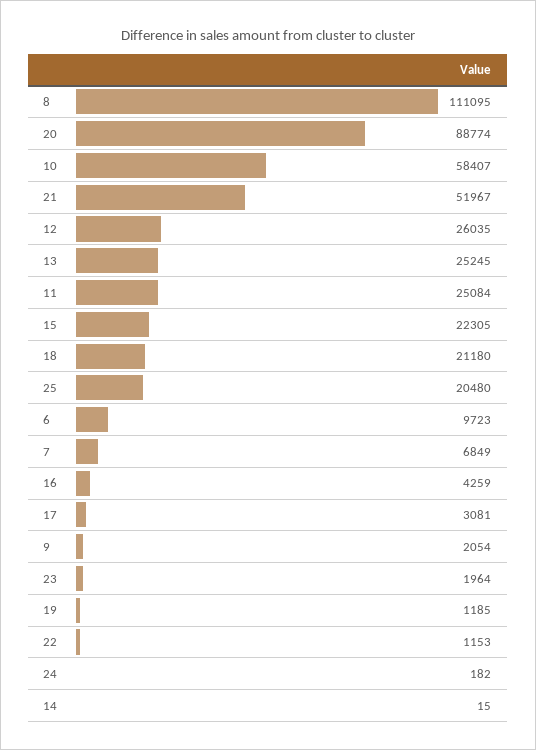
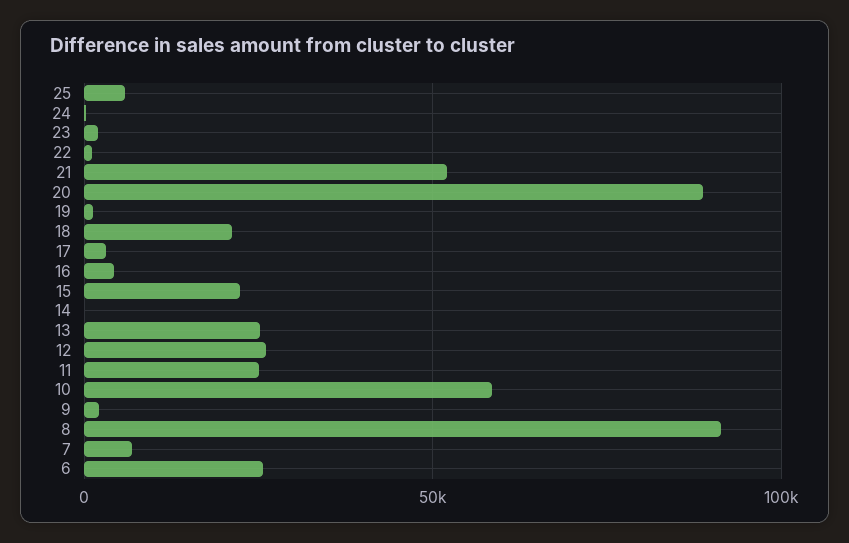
8: 111095 -> 90000
25: 20480 -> 5000
6: 9723 -> 25000

